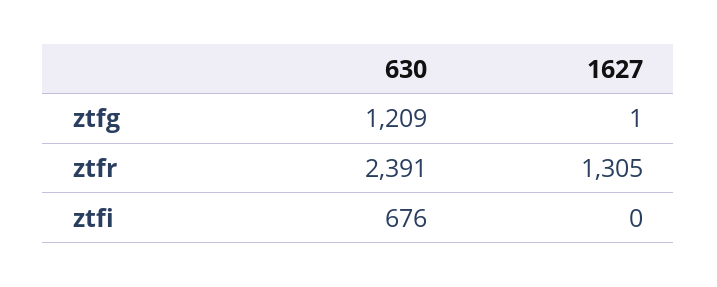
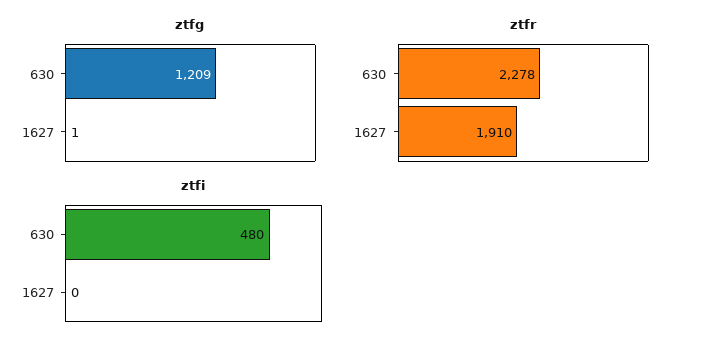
ztfr, 630: 2391 -> 2278
ztfr, 1627: 1305 -> 1910
ztfi, 630: 676 -> 480

